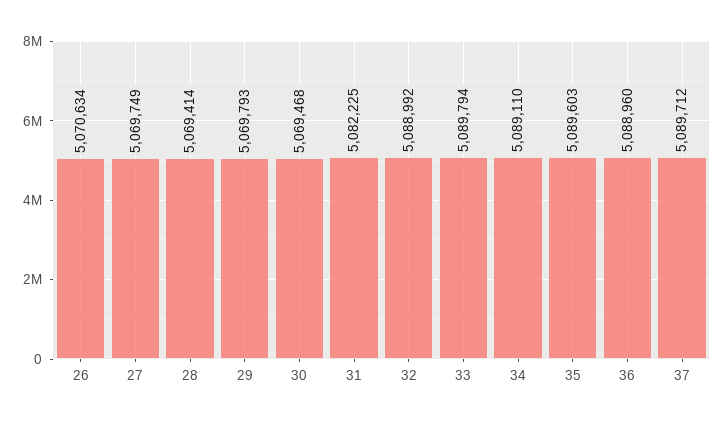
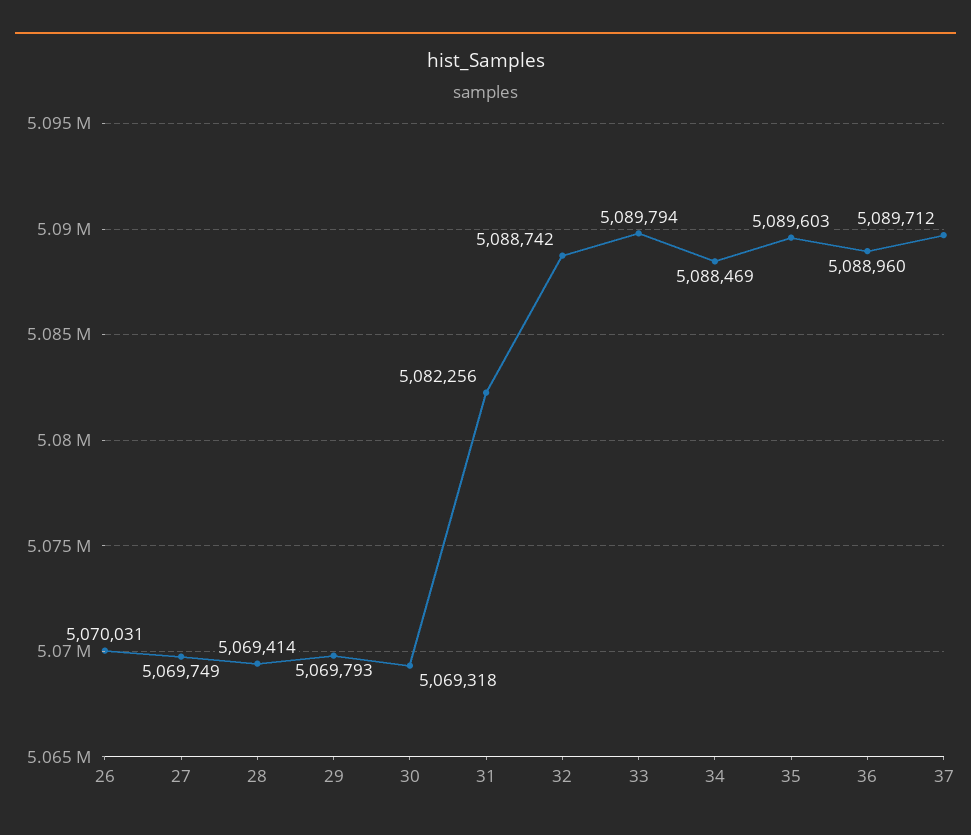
26: 5070634 -> 5070031
30: 5069468 -> 5069318
31: 5082225 -> 5082256
32: 5088992 -> 5088742
34: 5089110 -> 5088469

